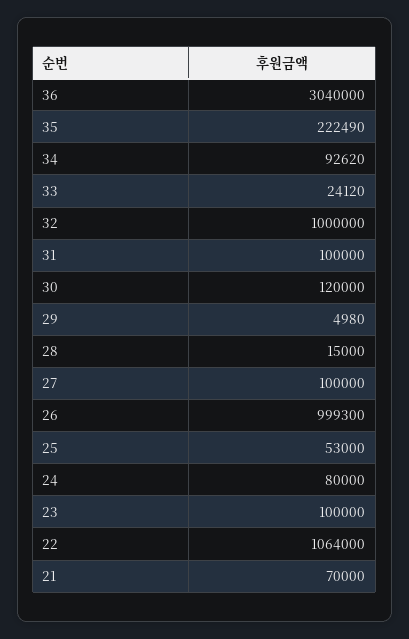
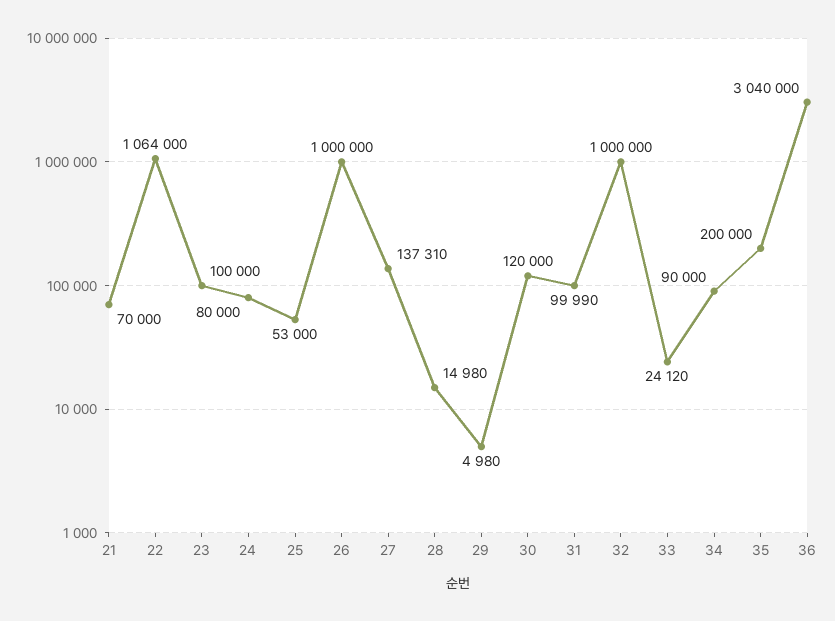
35: 222490 -> 200000
34: 92620 -> 90000
31: 100000 -> 99990
28: 15000 -> 14980
27: 100000 -> 137310
26: 999300 -> 1000000

